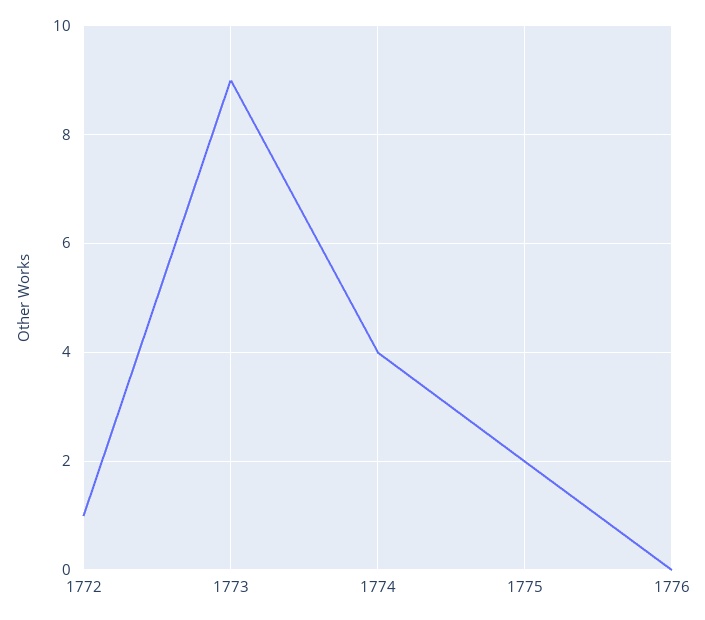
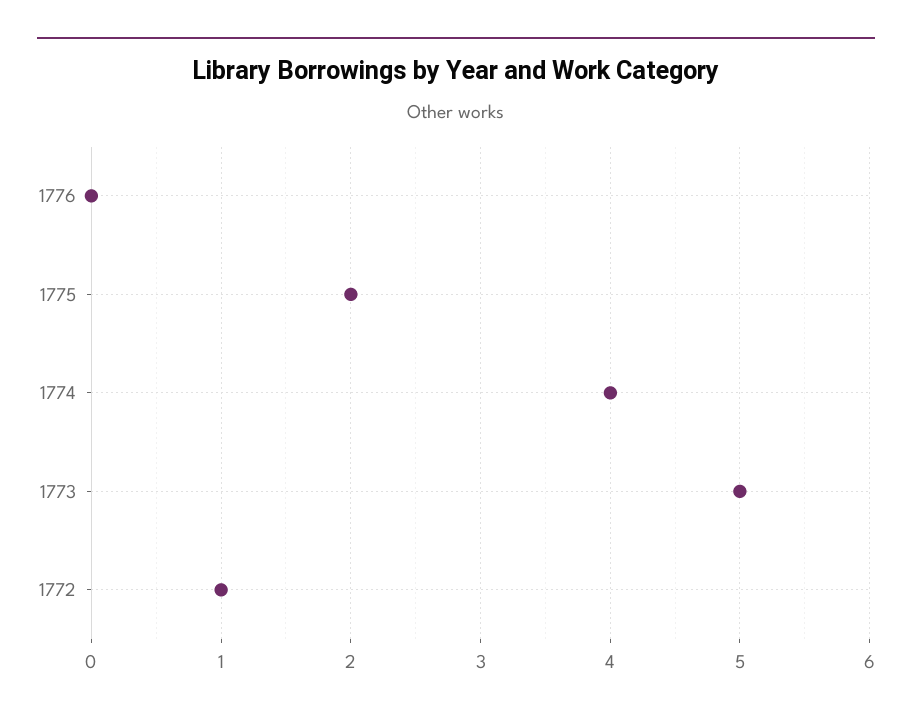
1773: 9 -> 5

